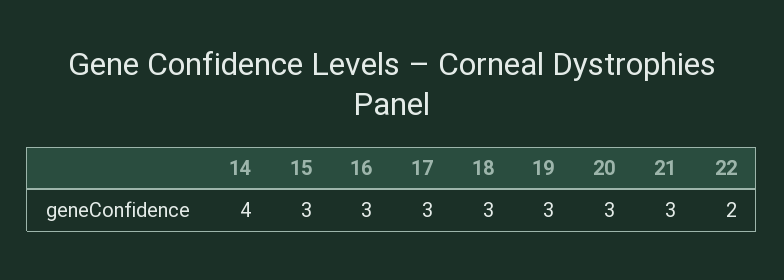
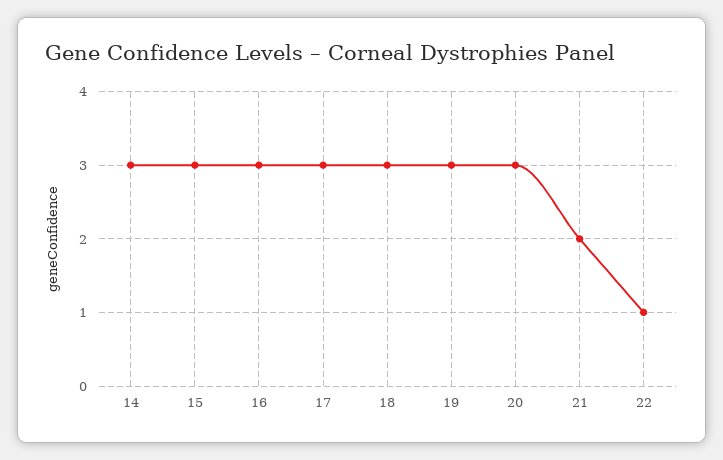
14: 4 -> 3
21: 3 -> 2
22: 2 -> 1

